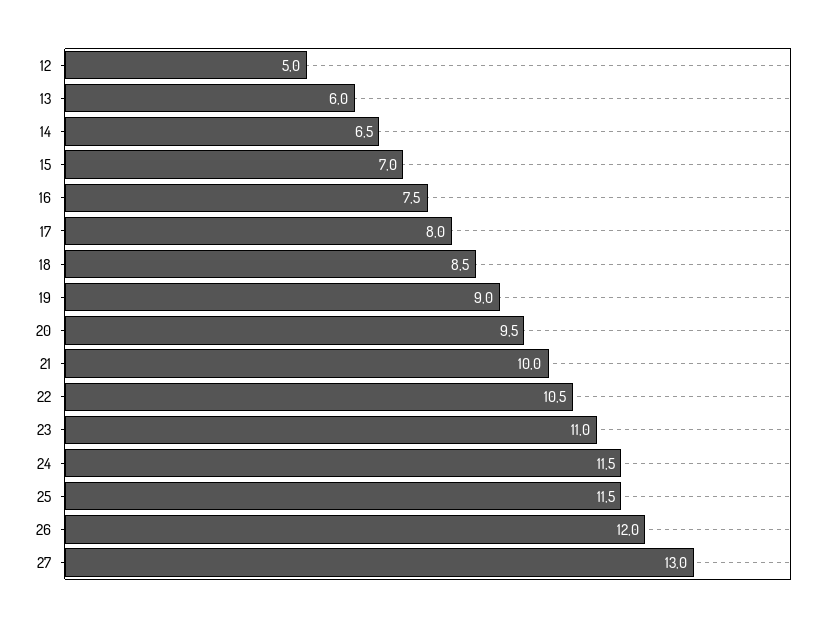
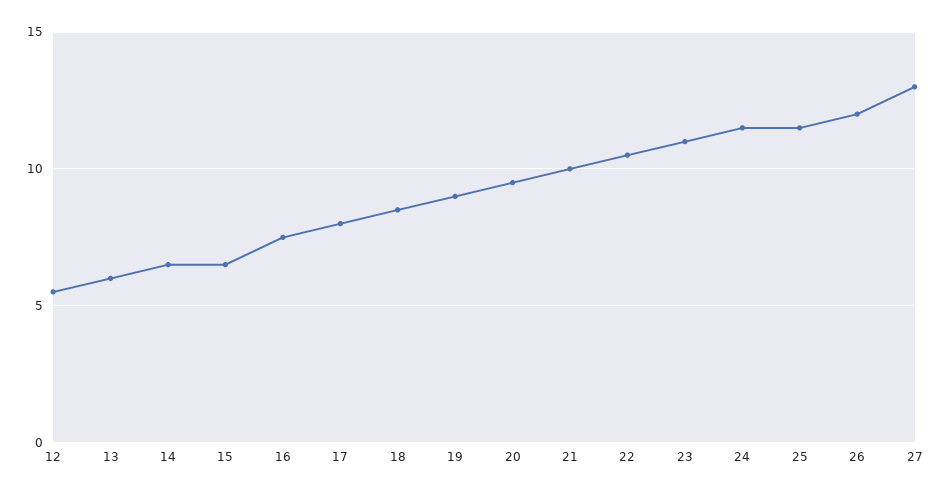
12: 5 -> 5.5
15: 7 -> 6.5

